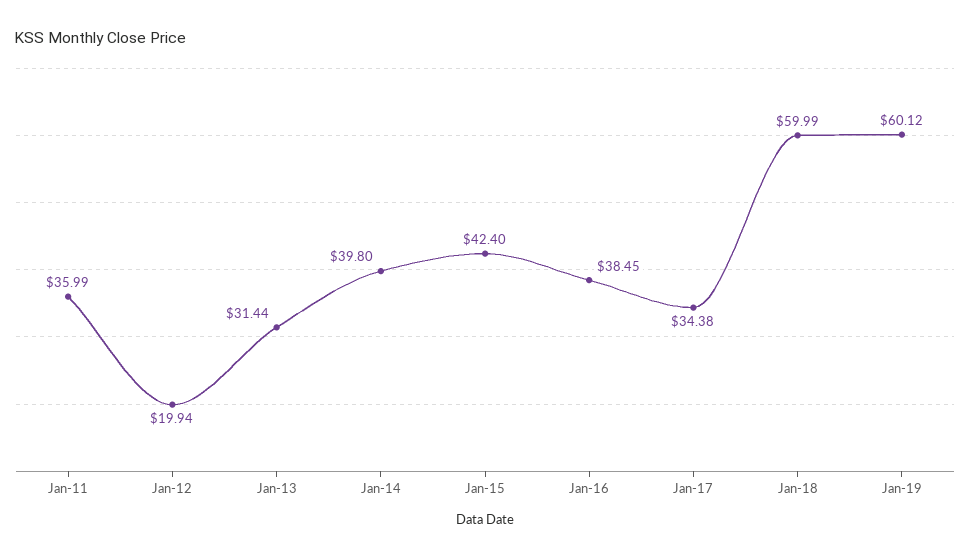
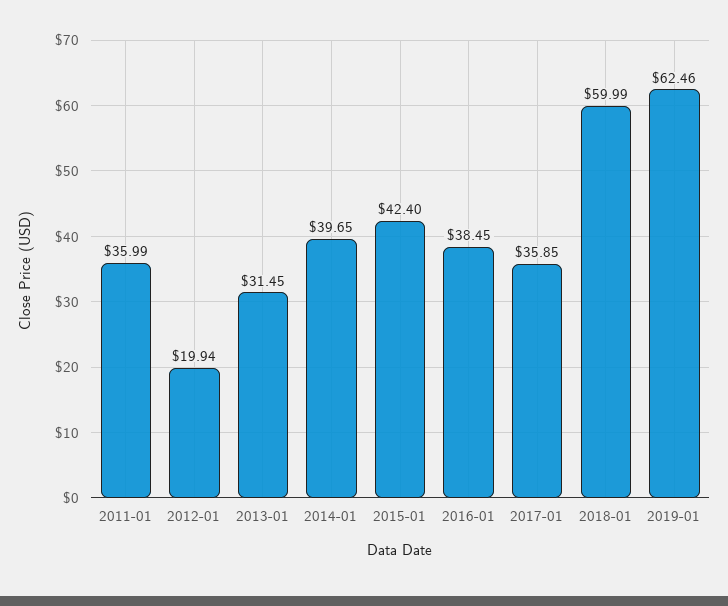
Jan-13: 31.44 -> 31.45
Jan-14: 39.8 -> 39.65
Jan-17: 34.38 -> 35.85
Jan-19: 60.12 -> 62.46

